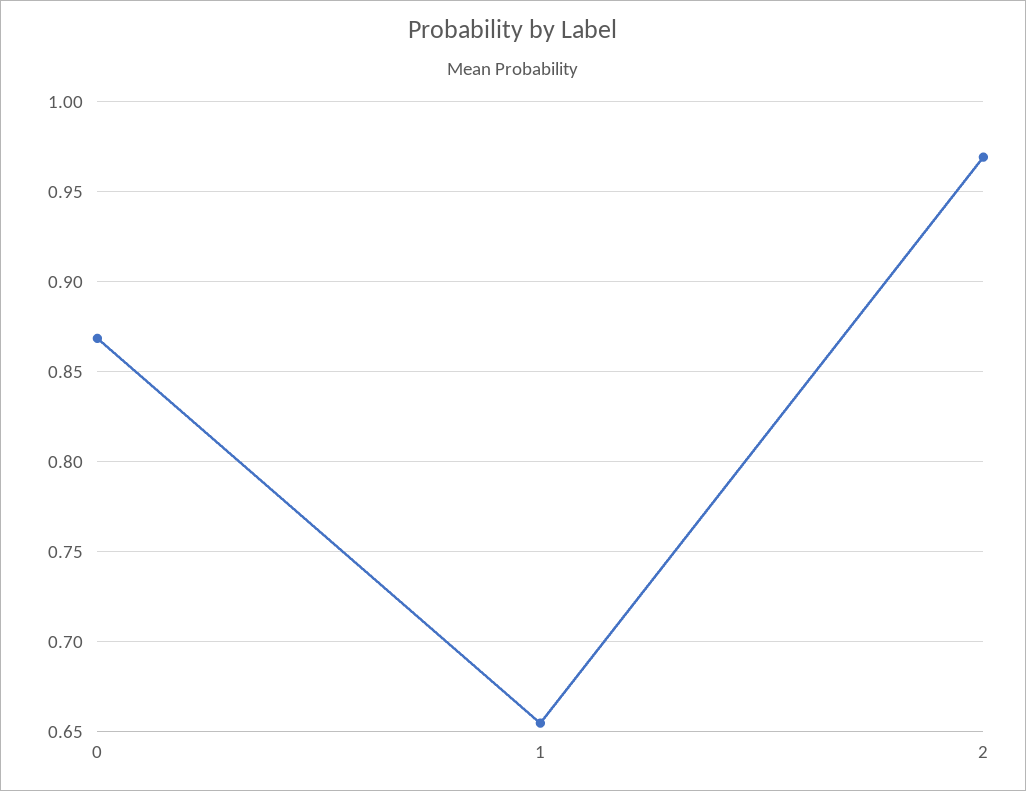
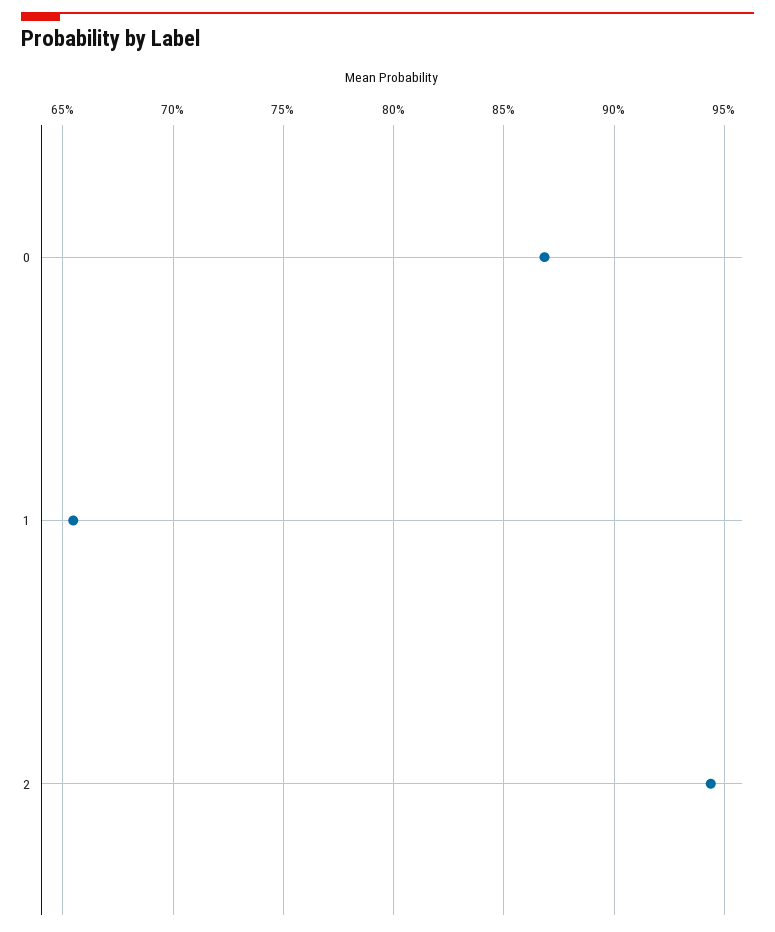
2: 0.97 -> 0.945

